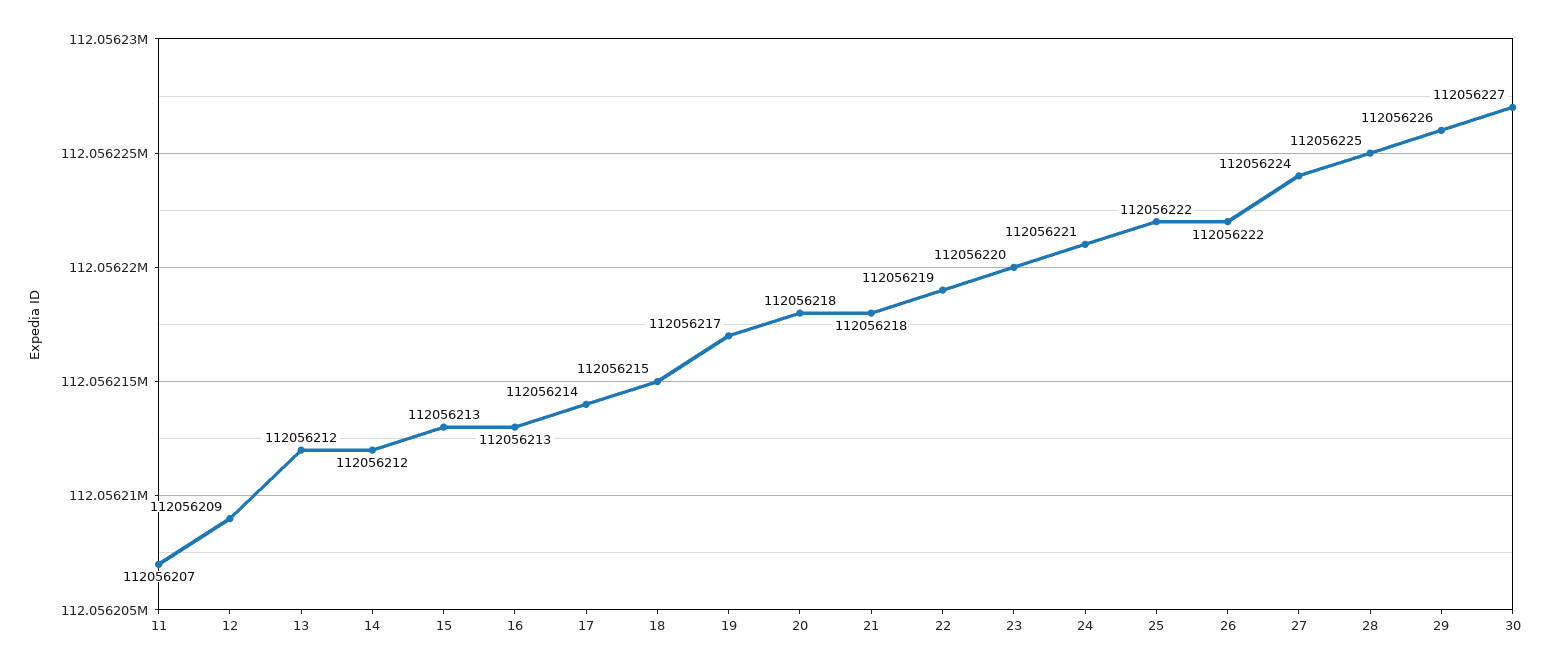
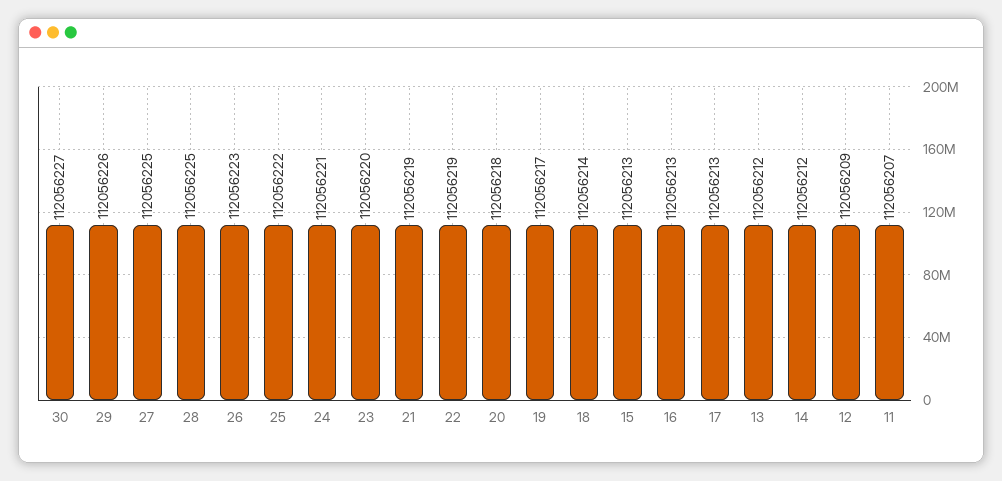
17: 112056214 -> 112056213
18: 112056215 -> 112056214
21: 112056218 -> 112056219
26: 112056222 -> 112056223
27: 112056224 -> 112056225

